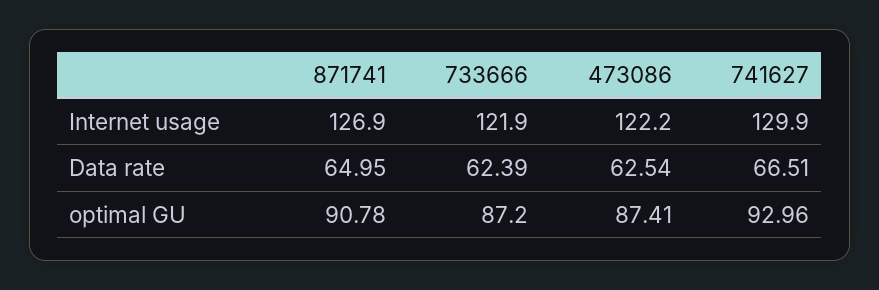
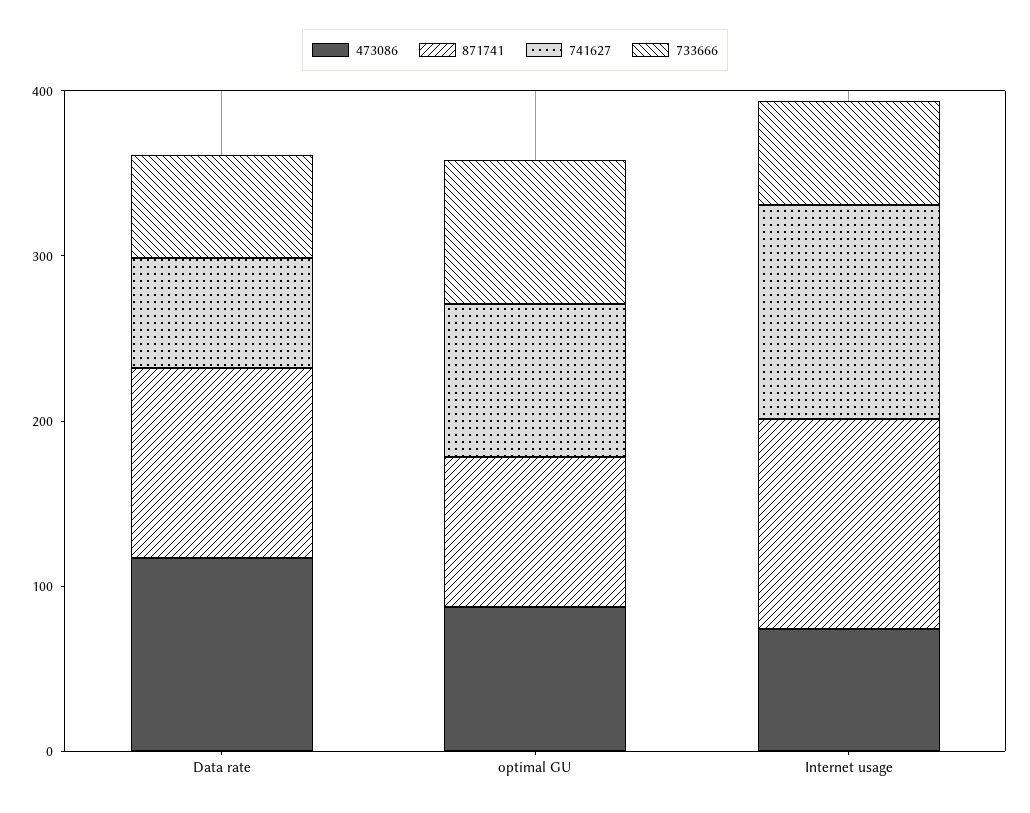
733666, Internet usage: 121.9 -> 60
473086, Internet usage: 122.2 -> 80
871741, Data rate: 64.95 -> 120
473086, Data rate: 62.54 -> 120

